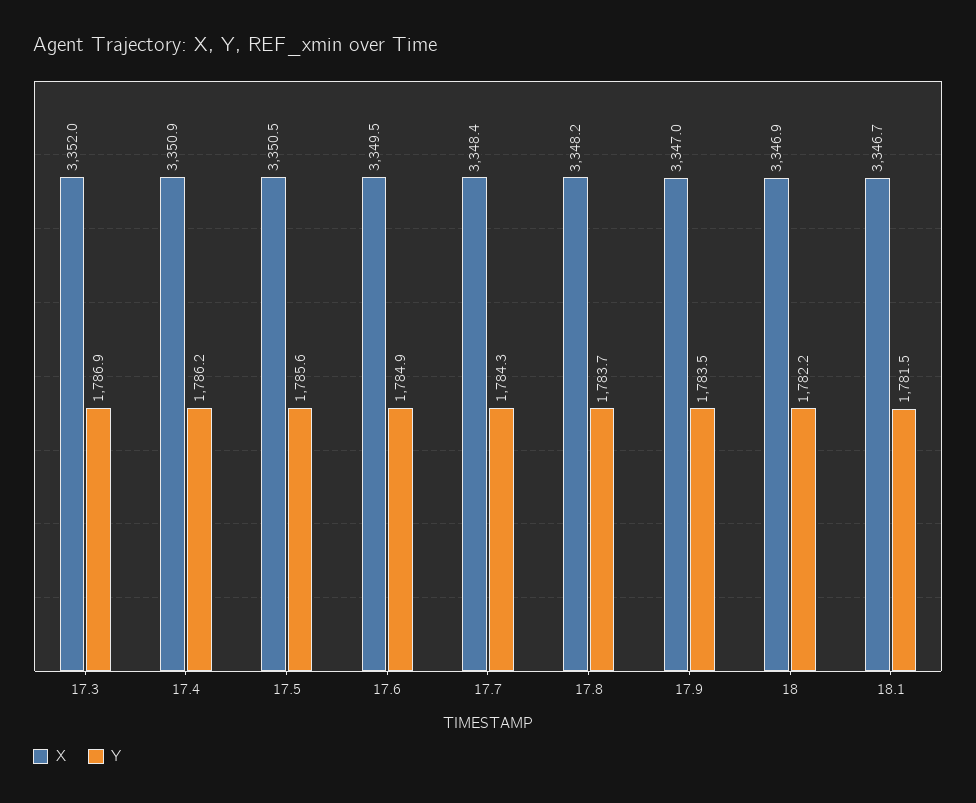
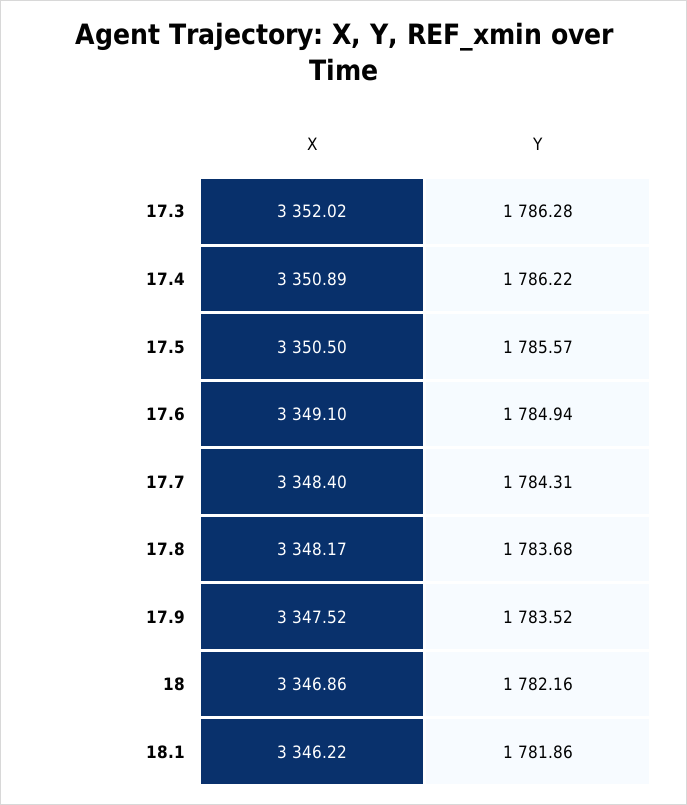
Y, 17.3: 1786.9 -> 1786.28
X, 17.6: 3349.5 -> 3349.1
X, 17.9: 3347 -> 3347.52
X, 18.1: 3346.7 -> 3346.22
Y, 18.1: 1781.5 -> 1781.86

